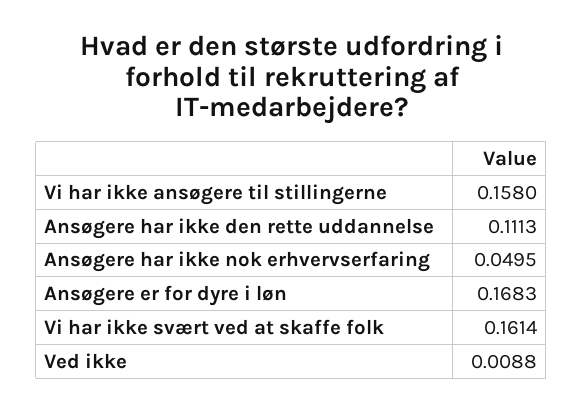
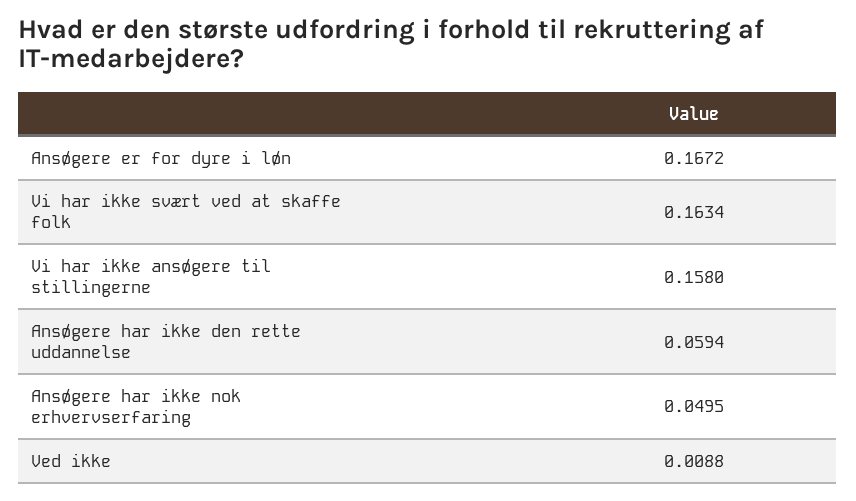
Ansøgere har ikke den rette uddannelse: 0.1113 -> 0.0594
Ansøgere er for dyre i løn: 0.1683 -> 0.1672
Vi har ikke svært ved at skaffe folk: 0.1614 -> 0.1634

